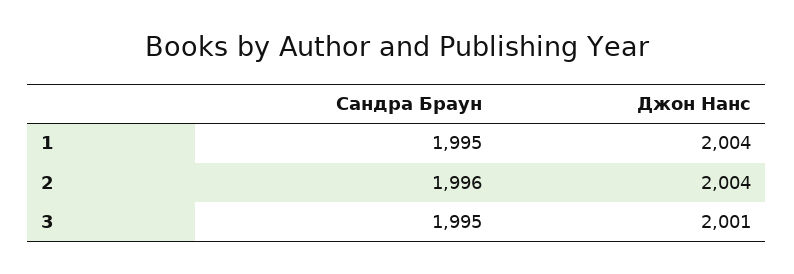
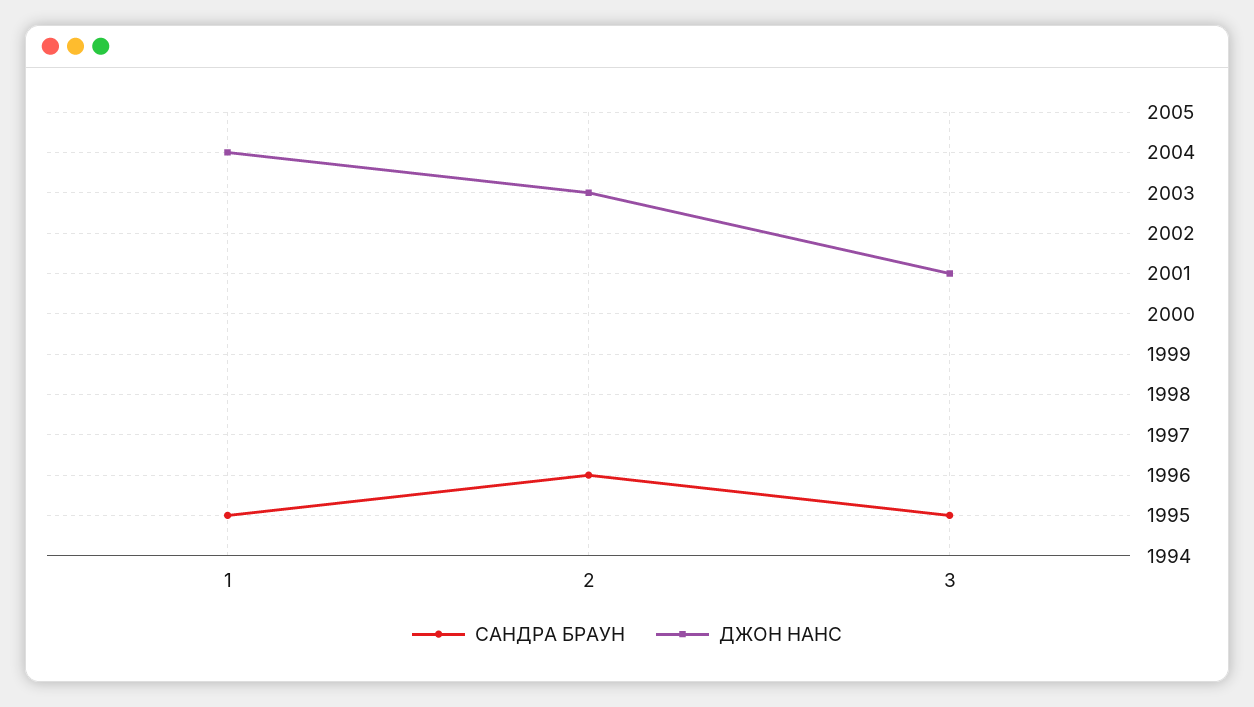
Джон Нанс, 2: 2004 -> 2003

